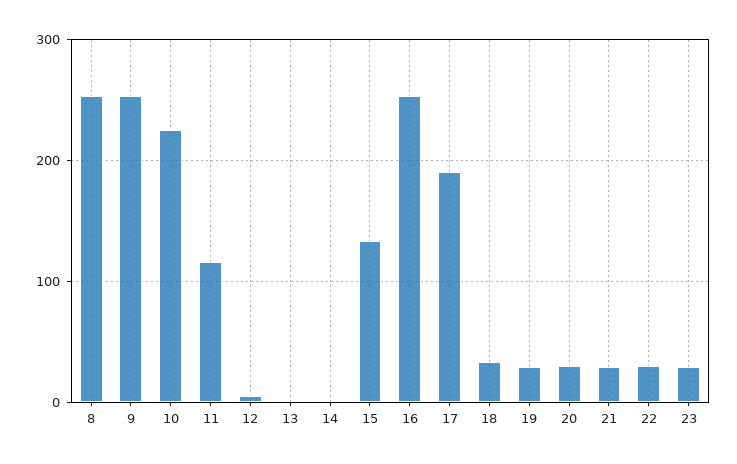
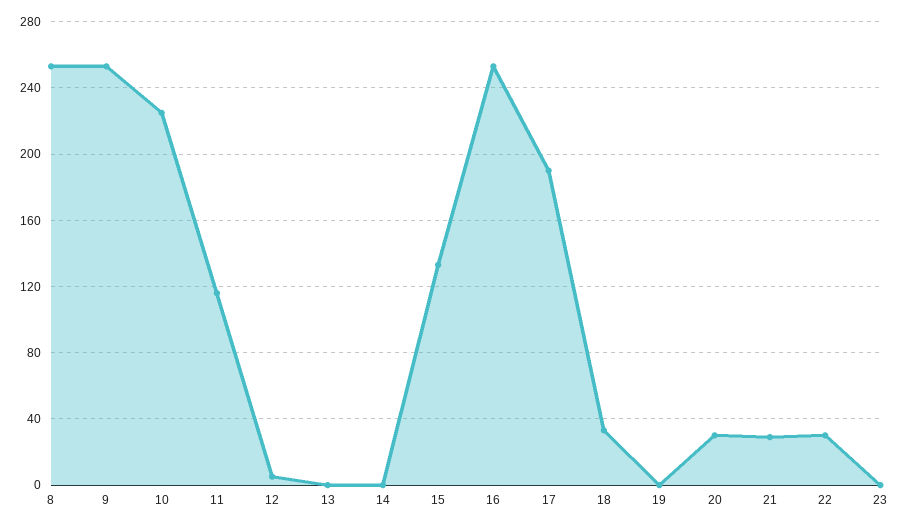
19: 30 -> 0
23: 30 -> 0

